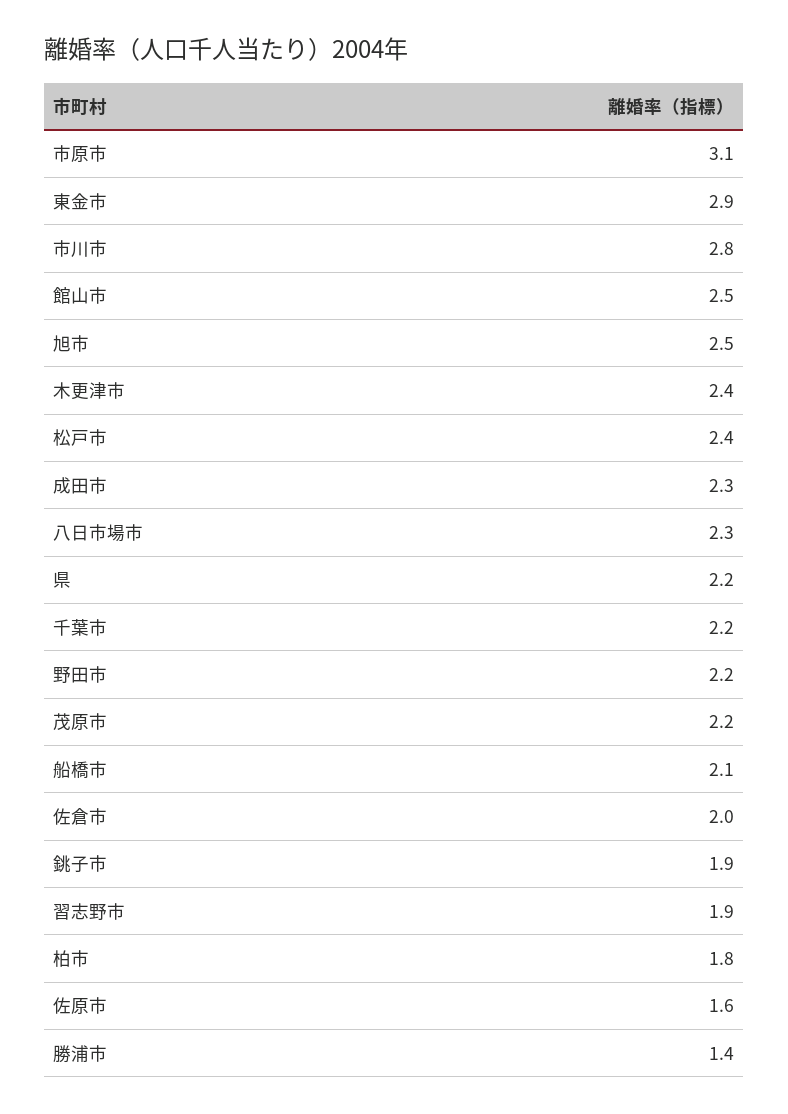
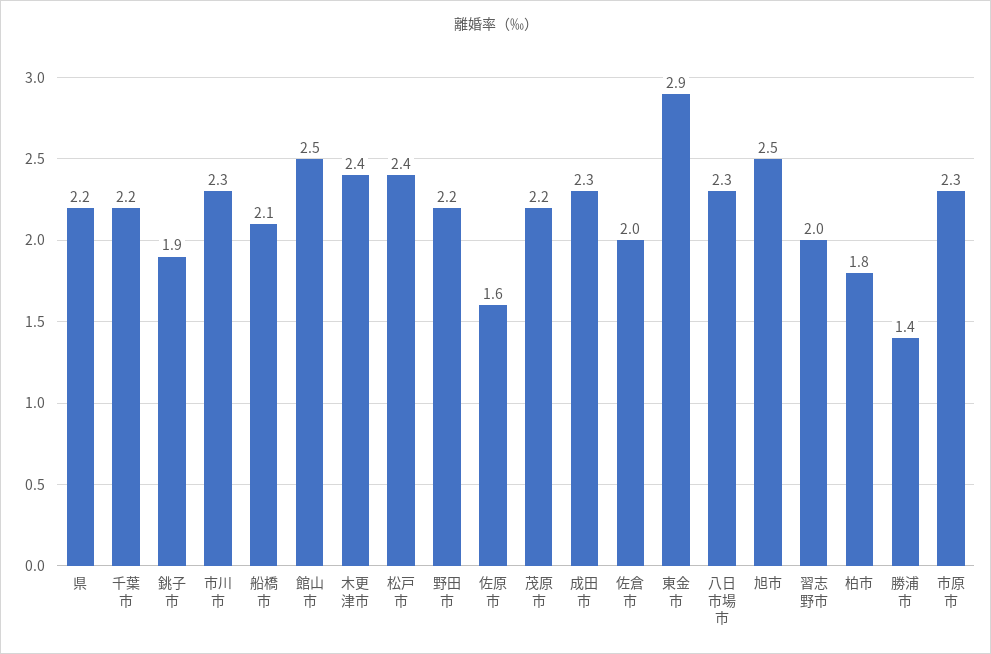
市原市: 3.1 -> 2.3
市川市: 2.8 -> 2.3
習志野市: 1.9 -> 2

